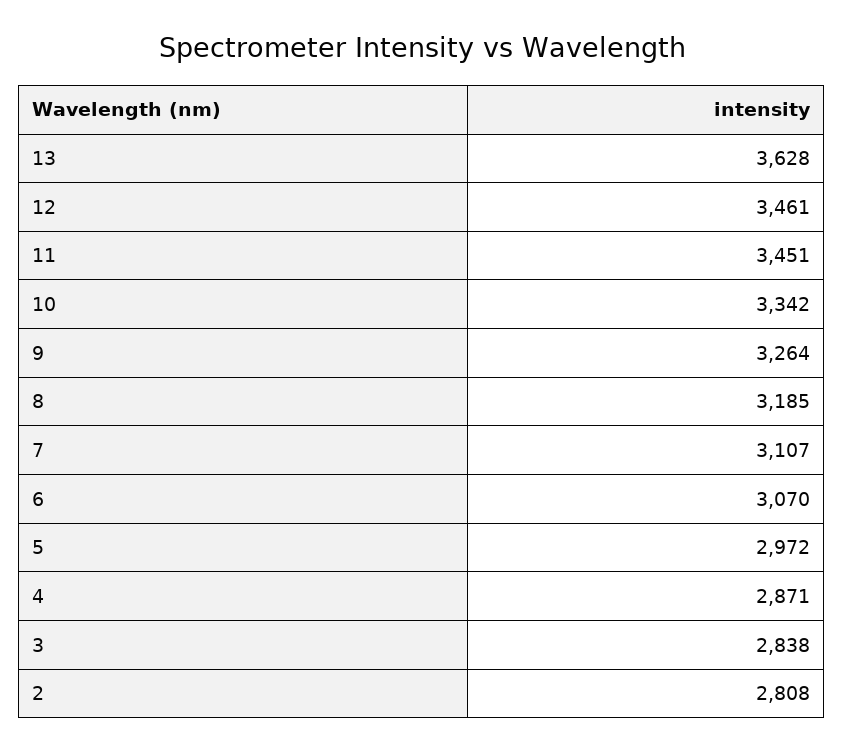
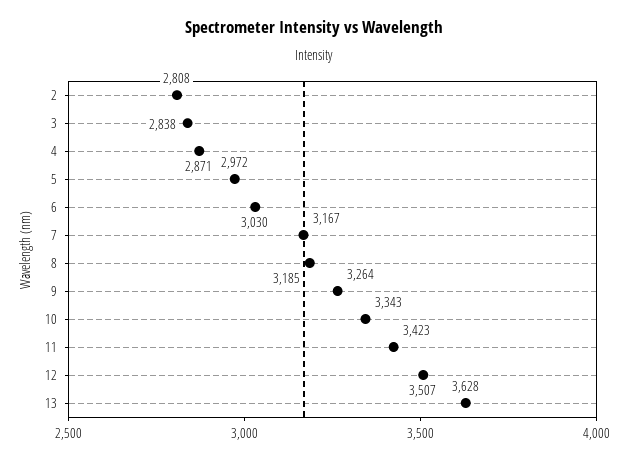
12: 3461 -> 3507
11: 3451 -> 3423
10: 3342 -> 3343
7: 3107 -> 3167
6: 3070 -> 3030

